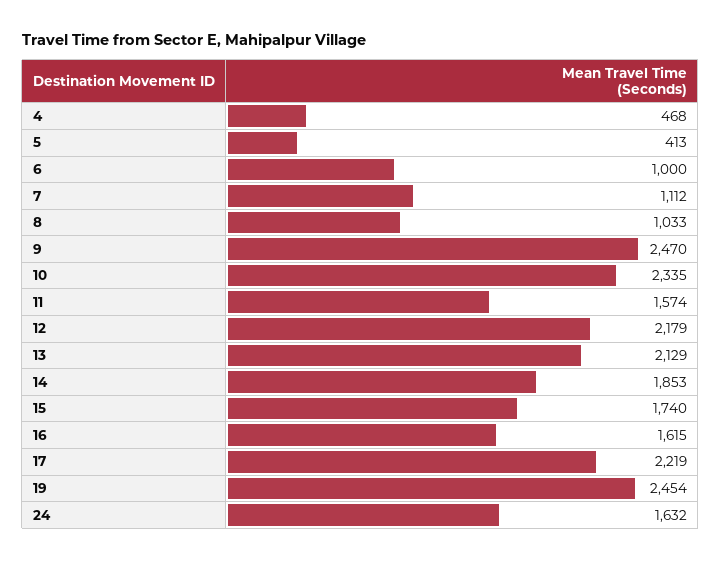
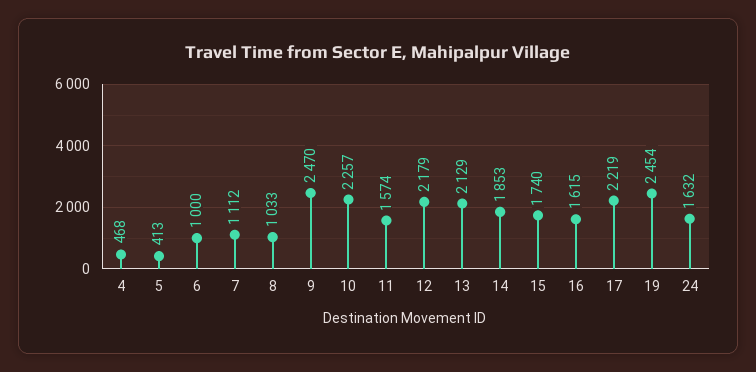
10: 2335 -> 2257

